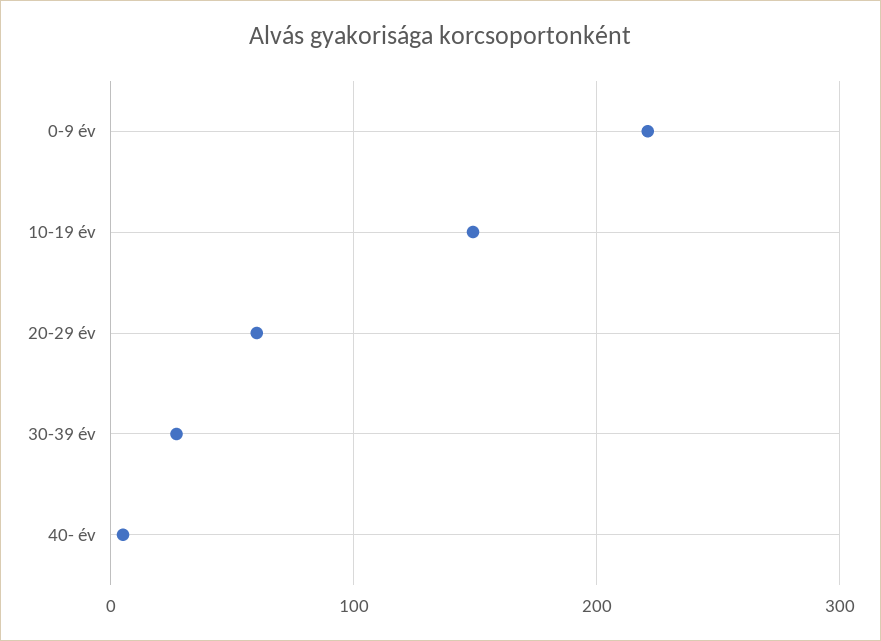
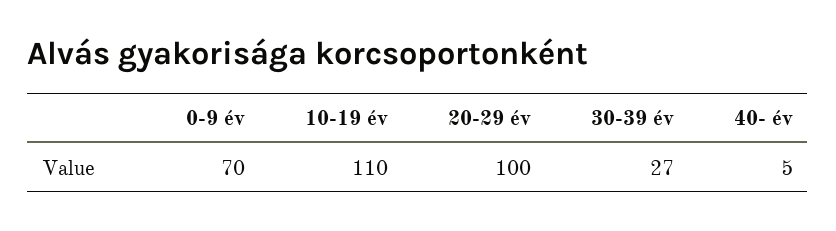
0-9 év: 220 -> 70
10-19 év: 150 -> 110
20-29 év: 60 -> 100

